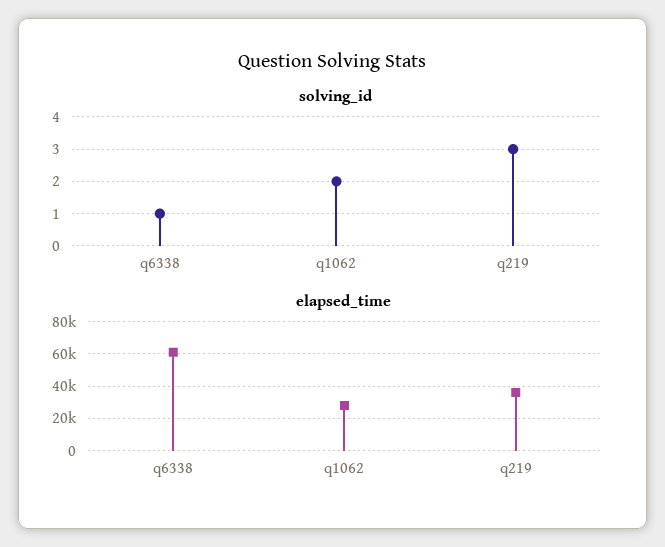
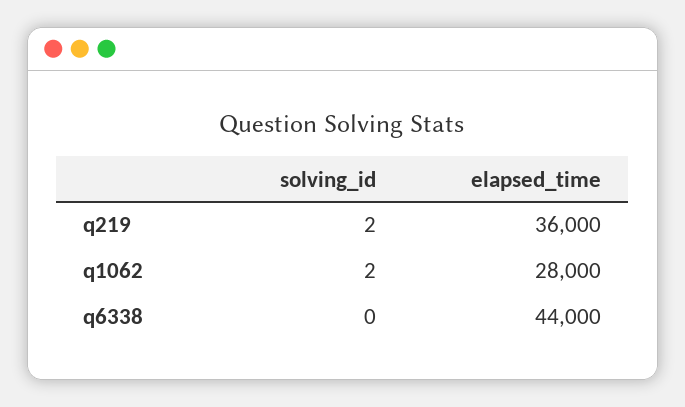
solving_id, q6338: 1 -> 0
solving_id, q219: 3 -> 2
elapsed_time, q6338: 60000 -> 44000

